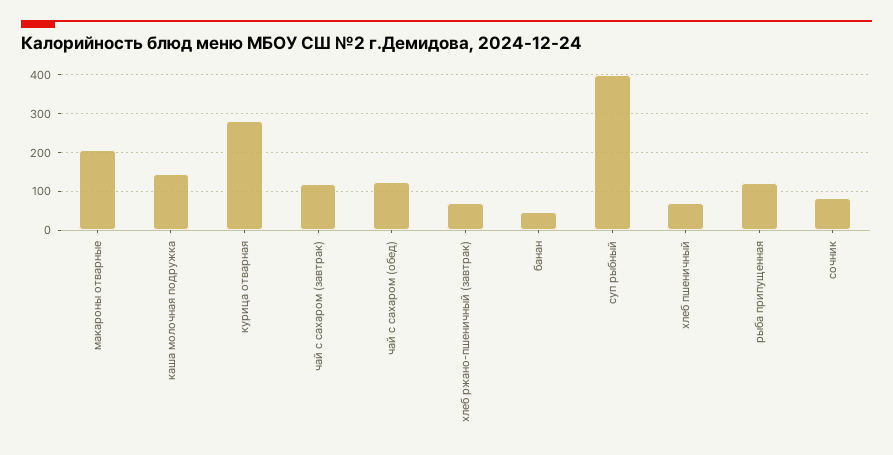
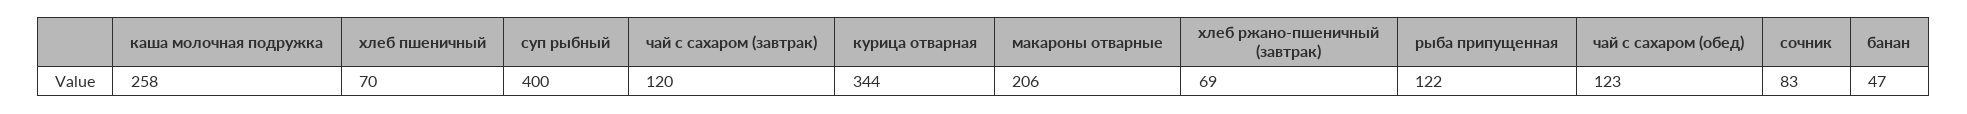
каша молочная подружка: 140 -> 258
курица отварная: 280 -> 344

